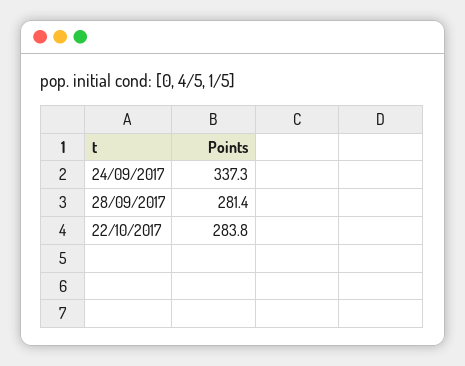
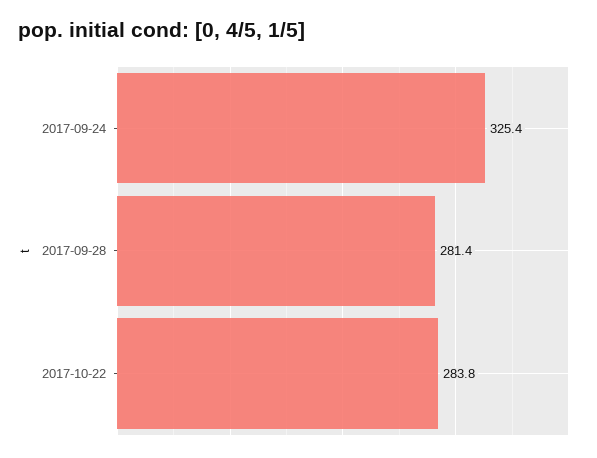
24/09/2017: 337.3 -> 325.4

